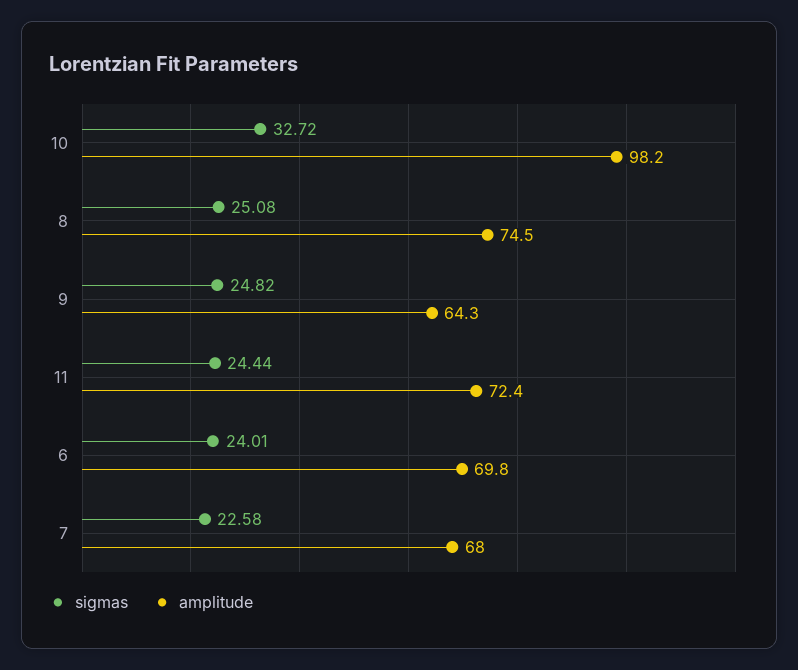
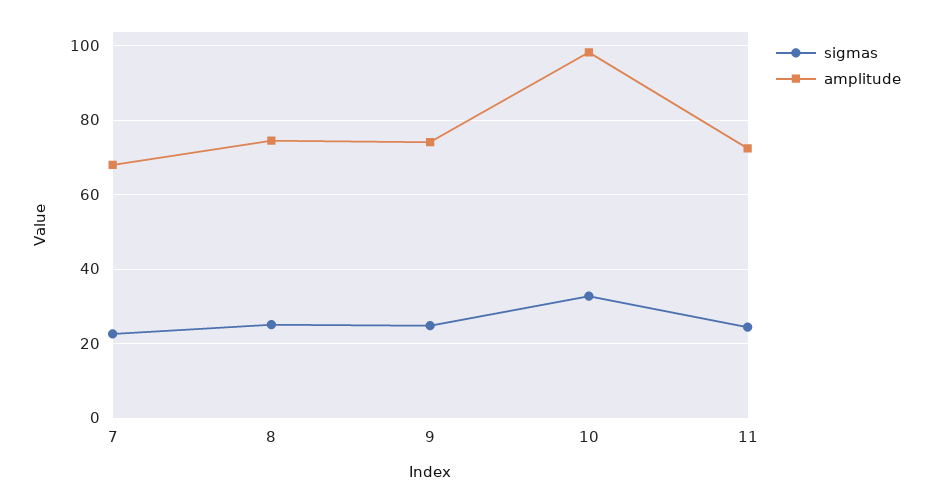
amplitude, 9: 64.3 -> 74
sigmas, 6: 24.01 -> none
amplitude, 6: 69.8 -> none

